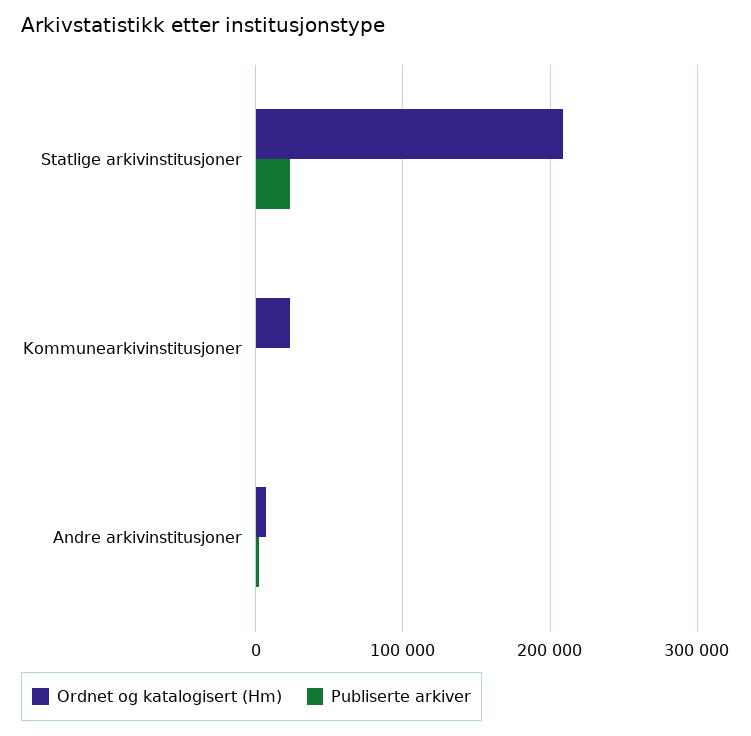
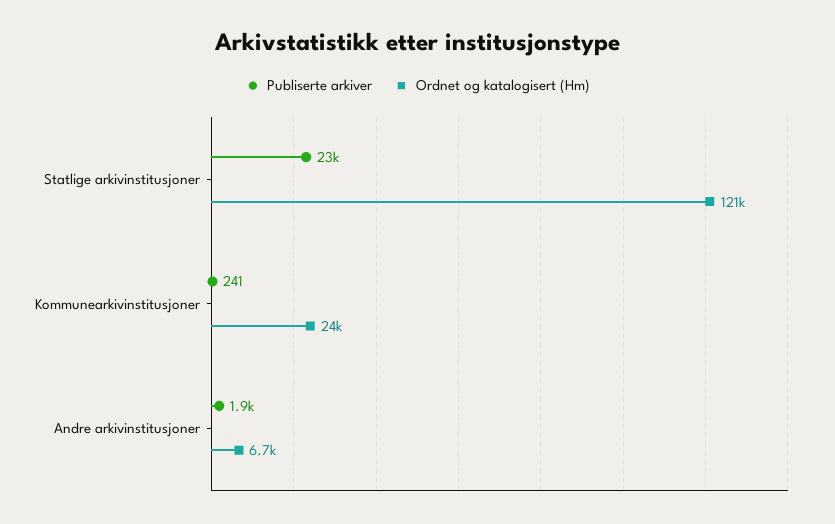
Ordnet og katalogisert (Hm), Statlige arkivinstitusjoner: 210000 -> 121000

